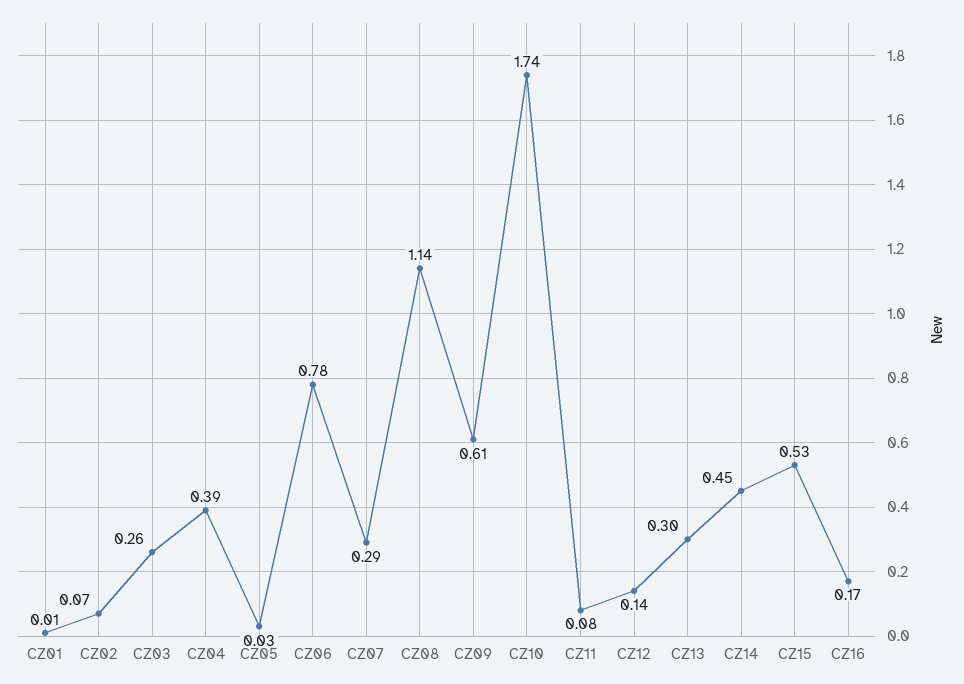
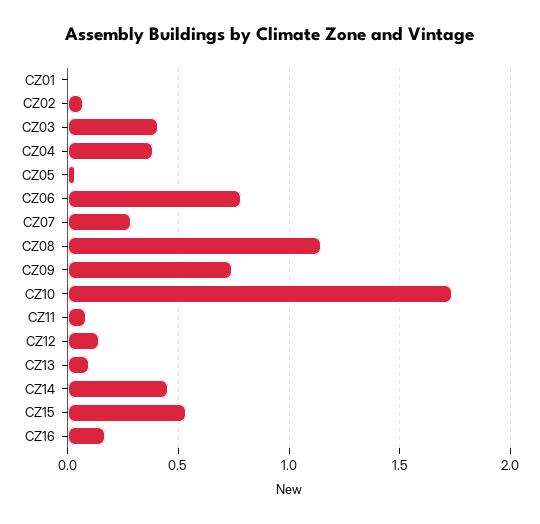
CZ03: 0.26 -> 0.4
CZ09: 0.61 -> 0.75
CZ13: 0.3 -> 0.1

